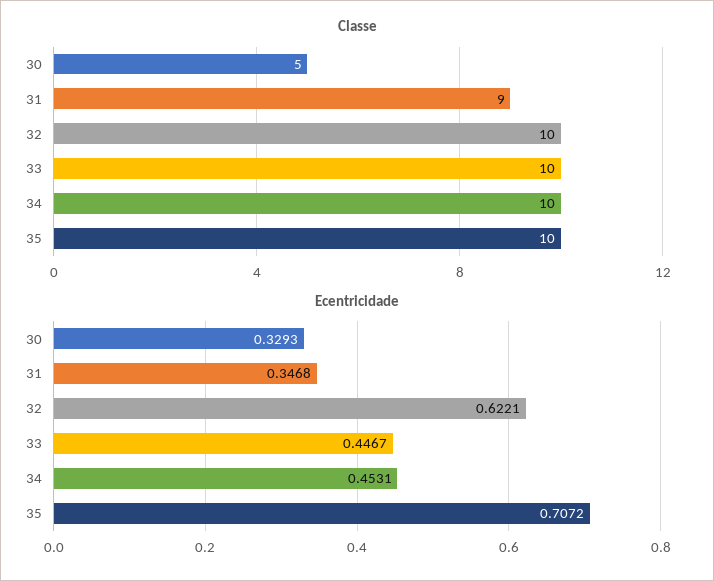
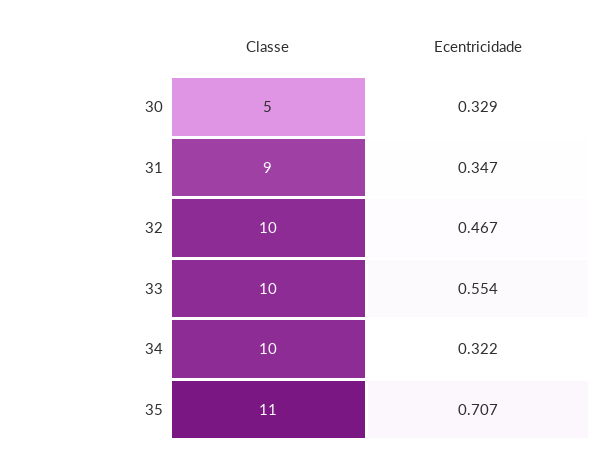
Classe, 35: 10 -> 11
Ecentricidade, 32: 0.6221 -> 0.467
Ecentricidade, 33: 0.4467 -> 0.554
Ecentricidade, 34: 0.4531 -> 0.322

